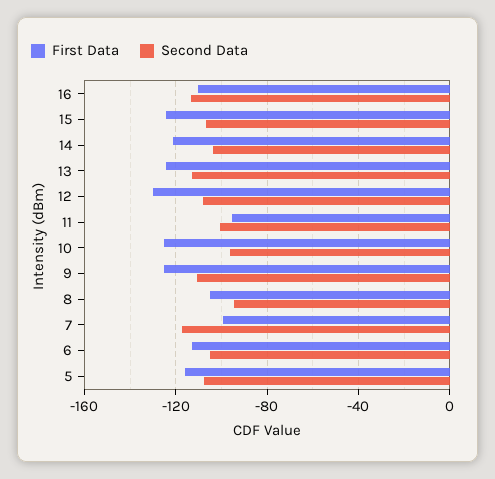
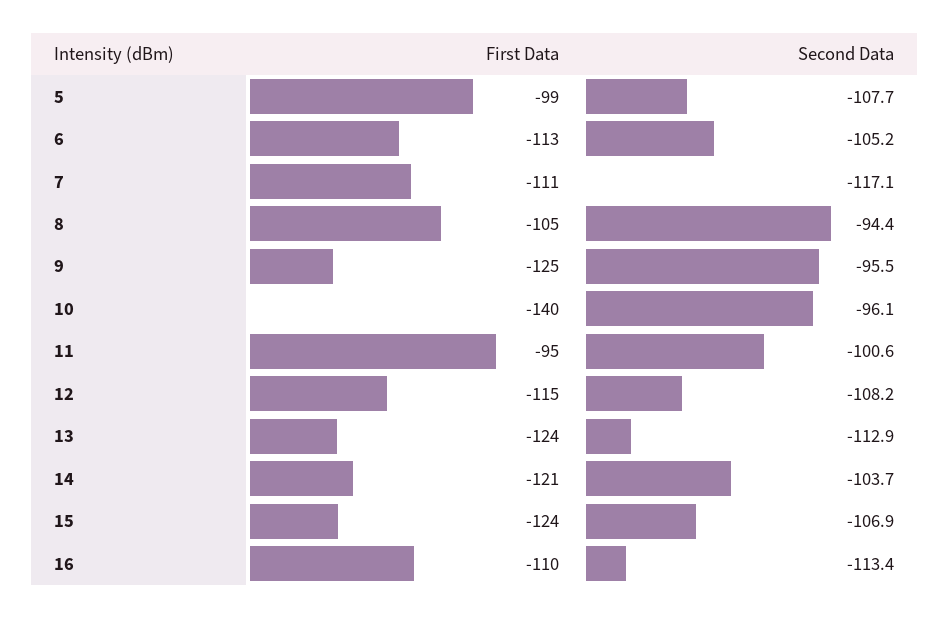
First Data, 12: -130 -> -115
First Data, 10: -125 -> -140
Second Data, 9: -110 -> -95.5
First Data, 7: -100 -> -111
First Data, 5: -115 -> -99

